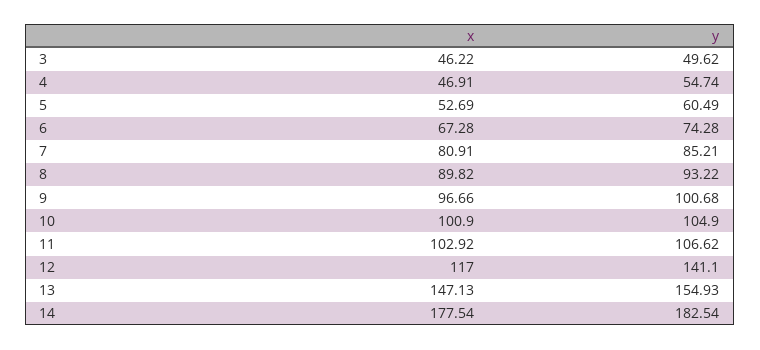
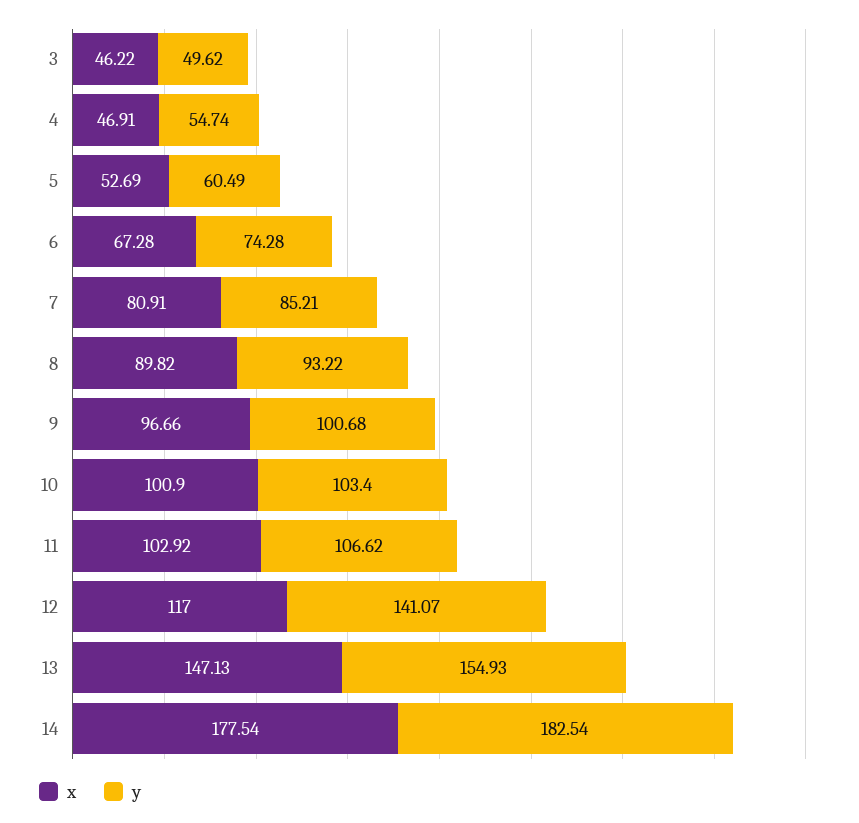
y, 10: 104.9 -> 103.4
y, 12: 141.1 -> 141.07

